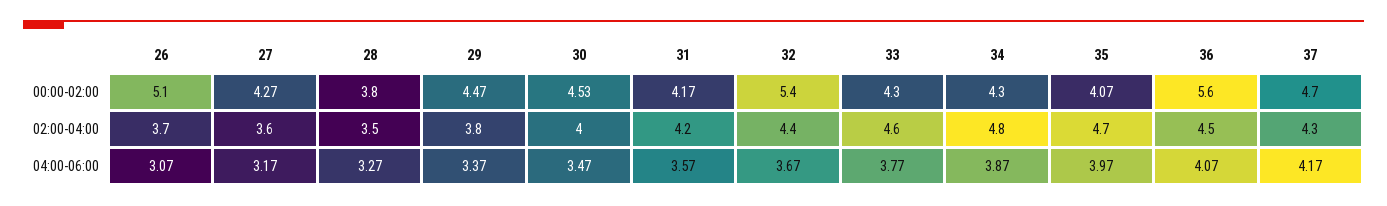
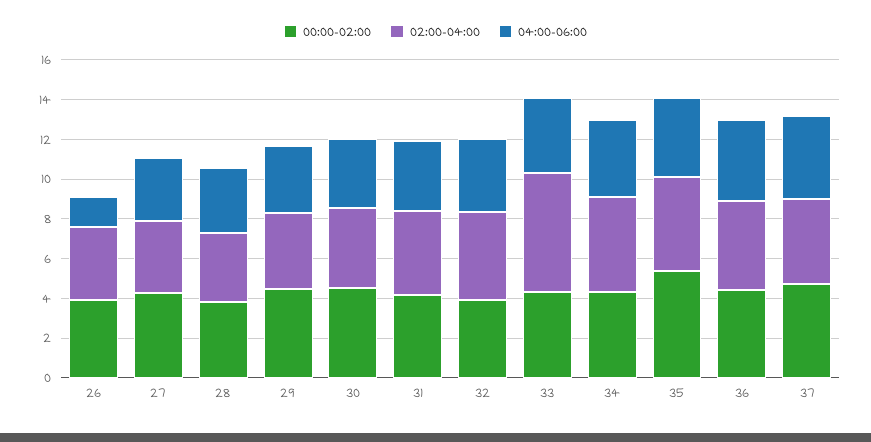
00:00-02:00, 26: 5.1 -> 4
00:00-02:00, 32: 5.4 -> 4
00:00-02:00, 35: 4.07 -> 5.5
00:00-02:00, 36: 5.6 -> 4.5
02:00-04:00, 33: 4.6 -> 6
04:00-06:00, 26: 3.07 -> 1.5

